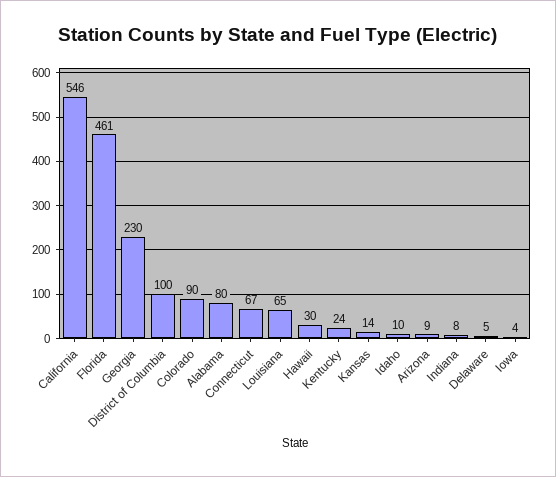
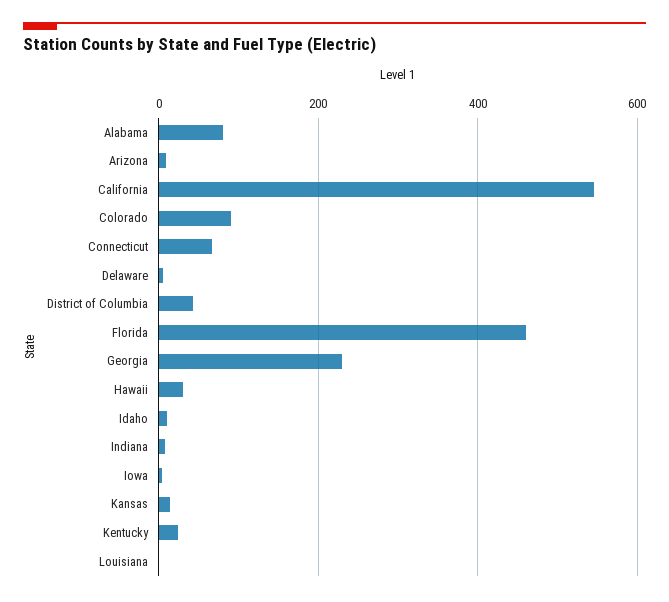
District of Columbia: 100 -> 40
Louisiana: 65 -> 0

